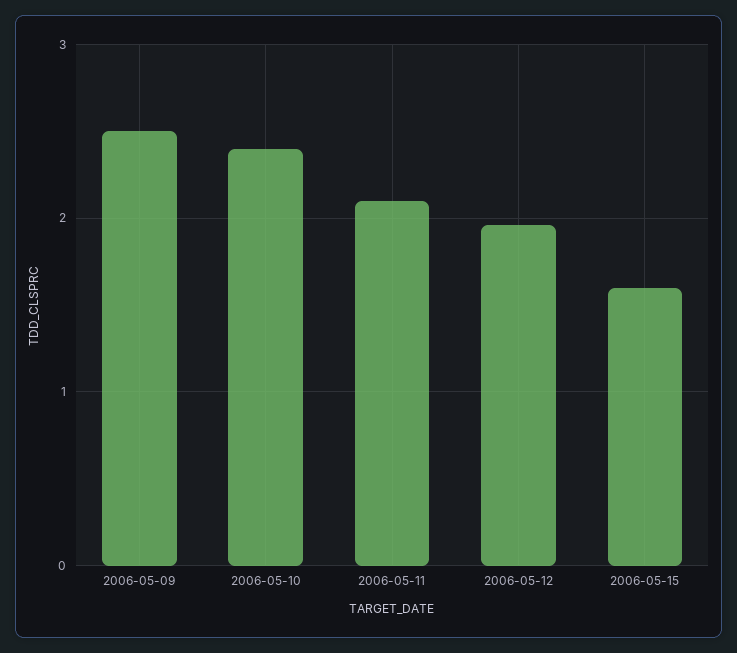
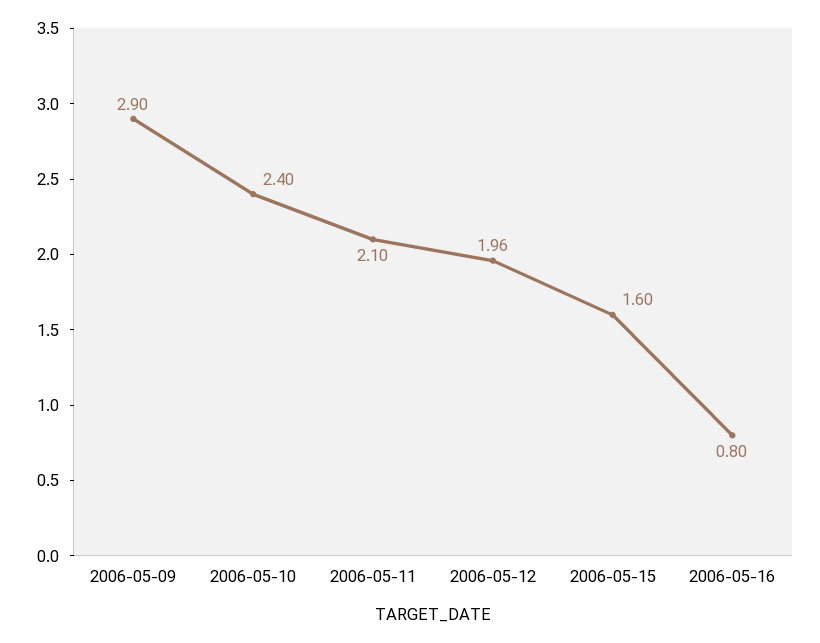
2006-05-09: 2.5 -> 2.9
2006-05-16: none -> 0.8

